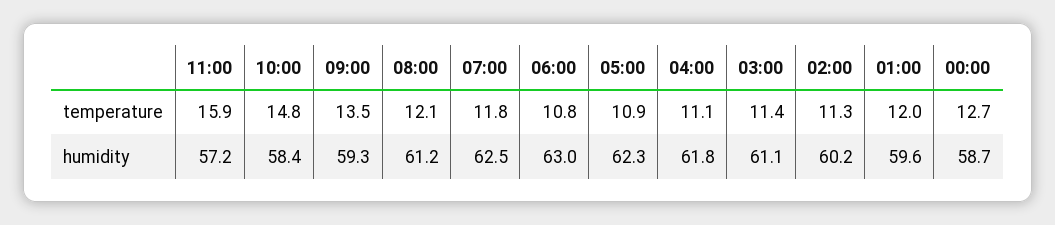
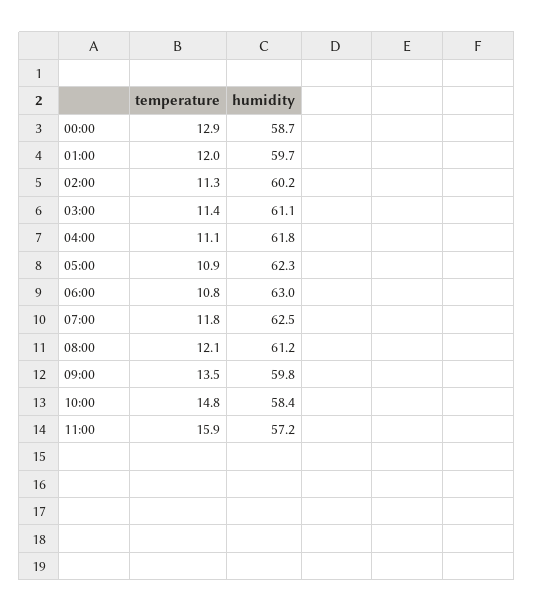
00:00, temperature: 12.7 -> 12.9
09:00, humidity: 59.3 -> 59.8
01:00, humidity: 59.6 -> 59.7

